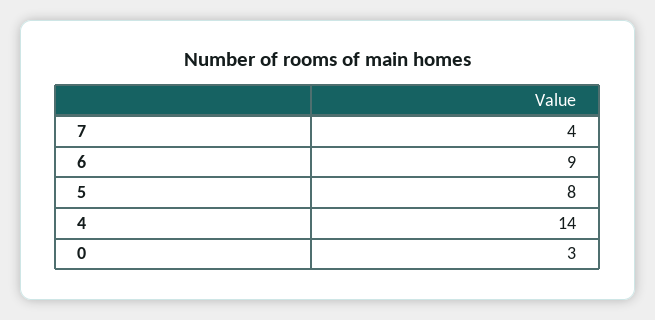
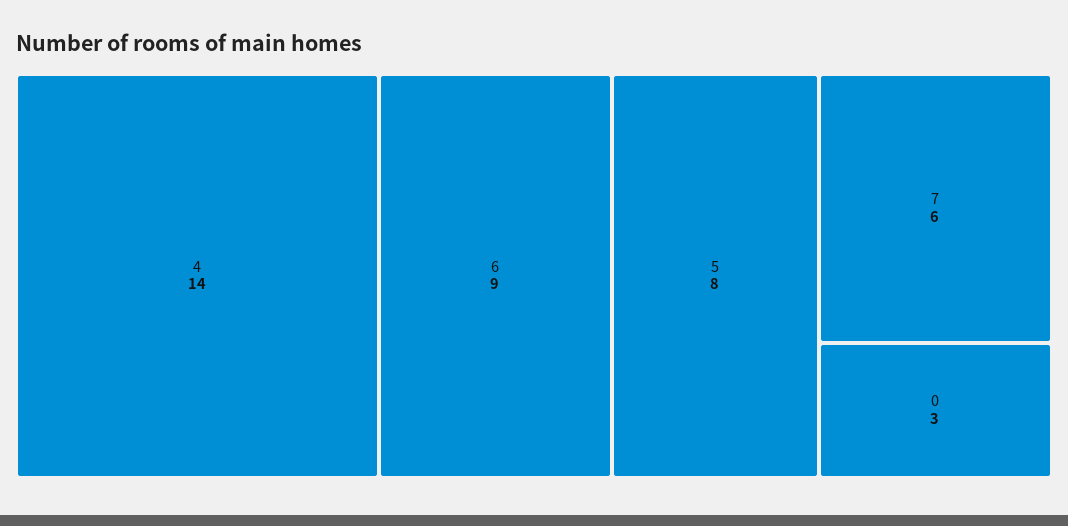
7: 4 -> 6

